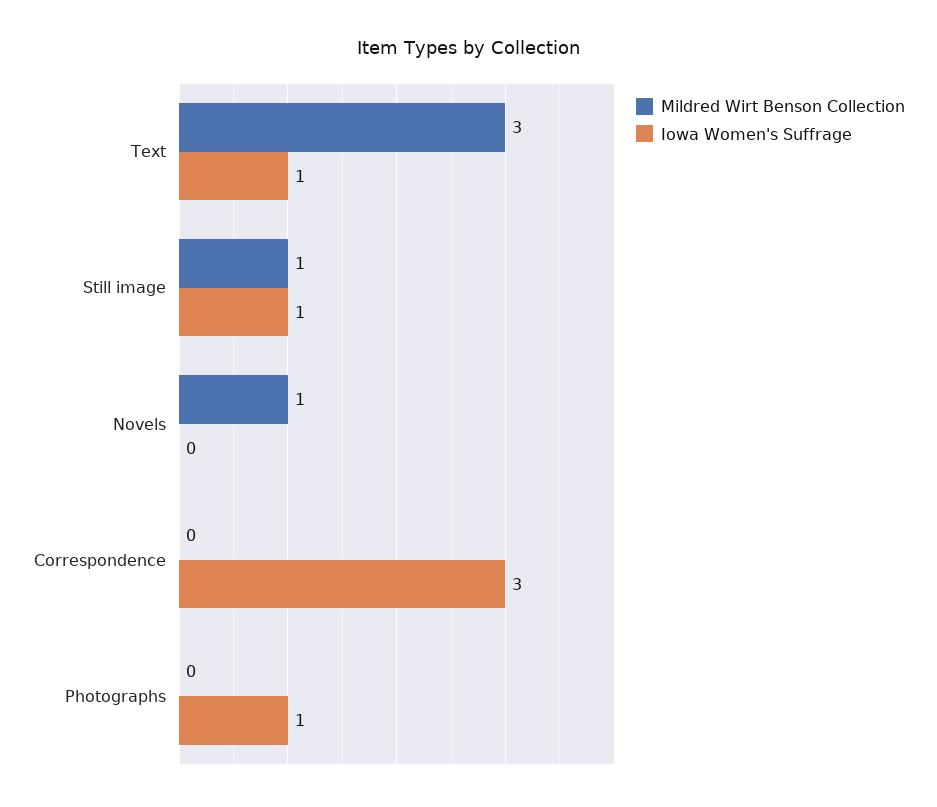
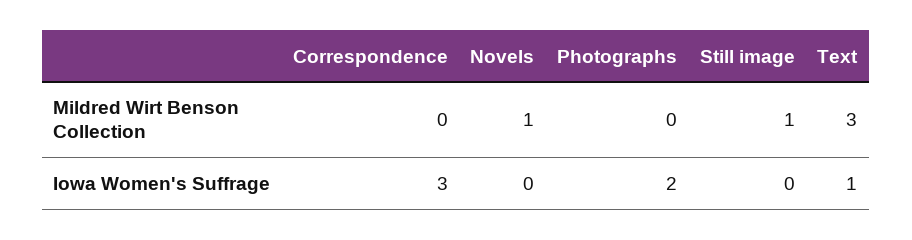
Iowa Women's Suffrage, Still image: 1 -> 0
Iowa Women's Suffrage, Photographs: 1 -> 2

